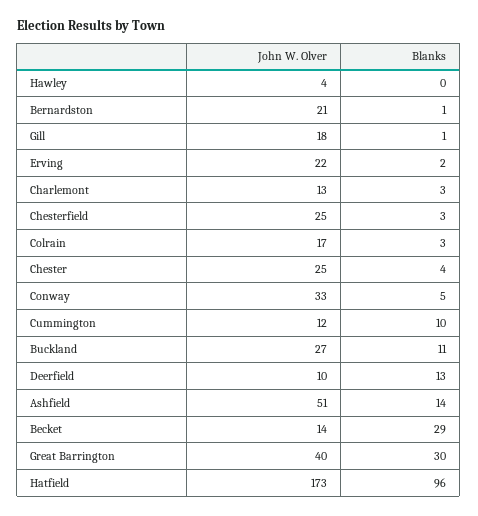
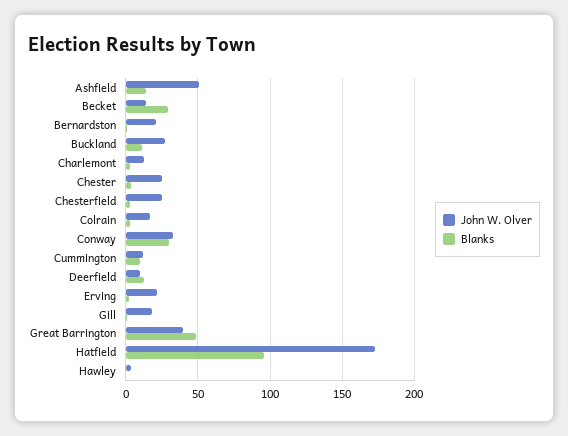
Blanks, Conway: 5 -> 30
Blanks, Great Barrington: 30 -> 50

